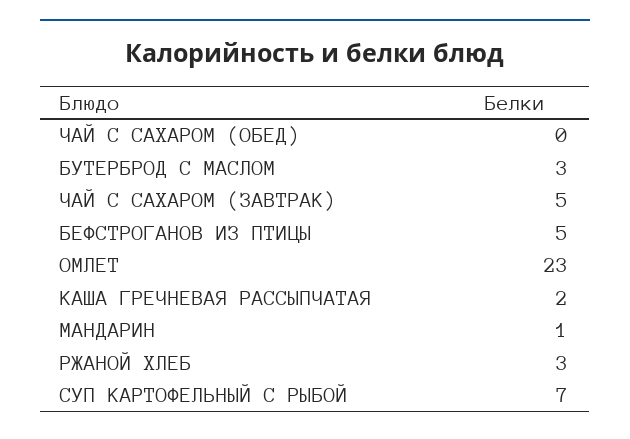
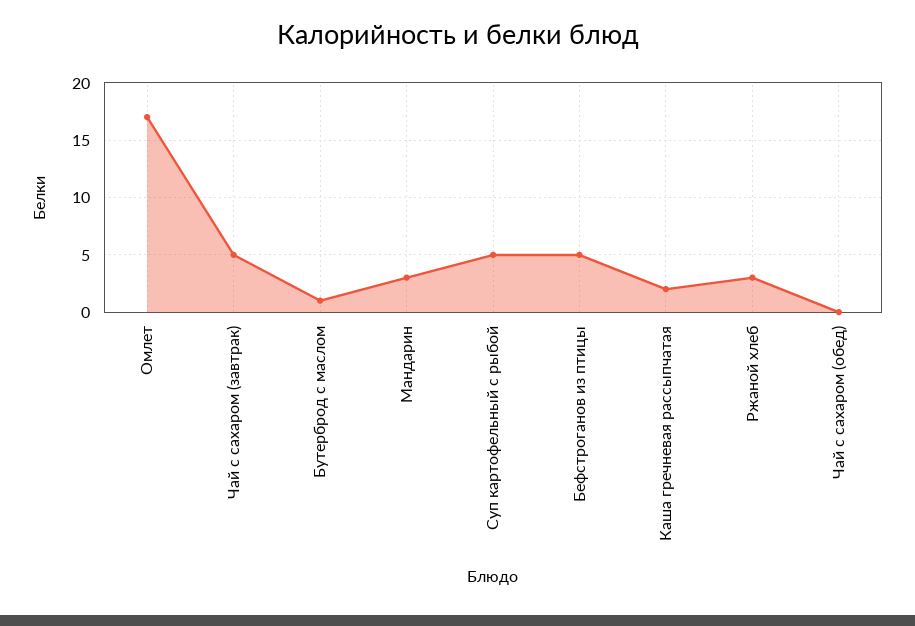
БУТЕРБРОД С МАСЛОМ: 3 -> 1
ОМЛЕТ: 23 -> 17
МАНДАРИН: 1 -> 3
СУП КАРТОФЕЛЬНЫЙ С РЫБОЙ: 7 -> 5

